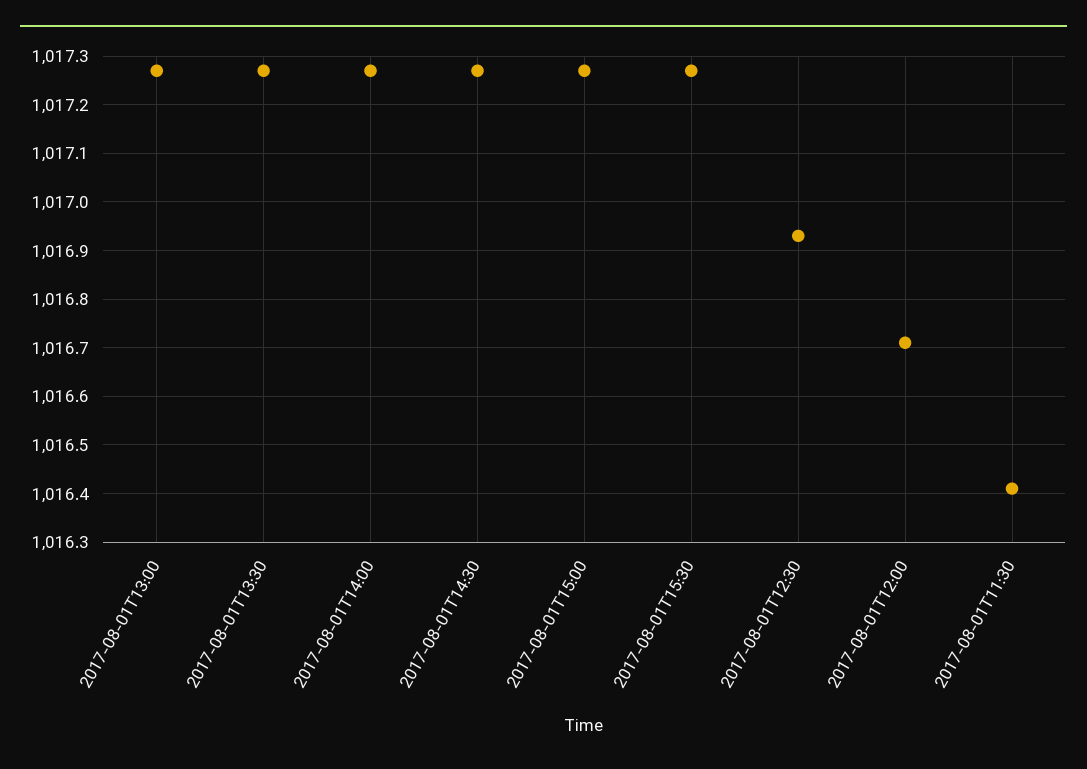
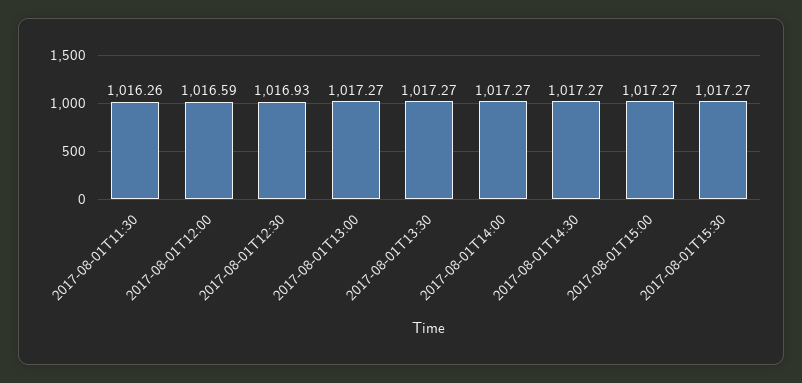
2017-08-01T12:00: 1016.7 -> 1016.59
2017-08-01T11:30: 1016.4 -> 1016.26

